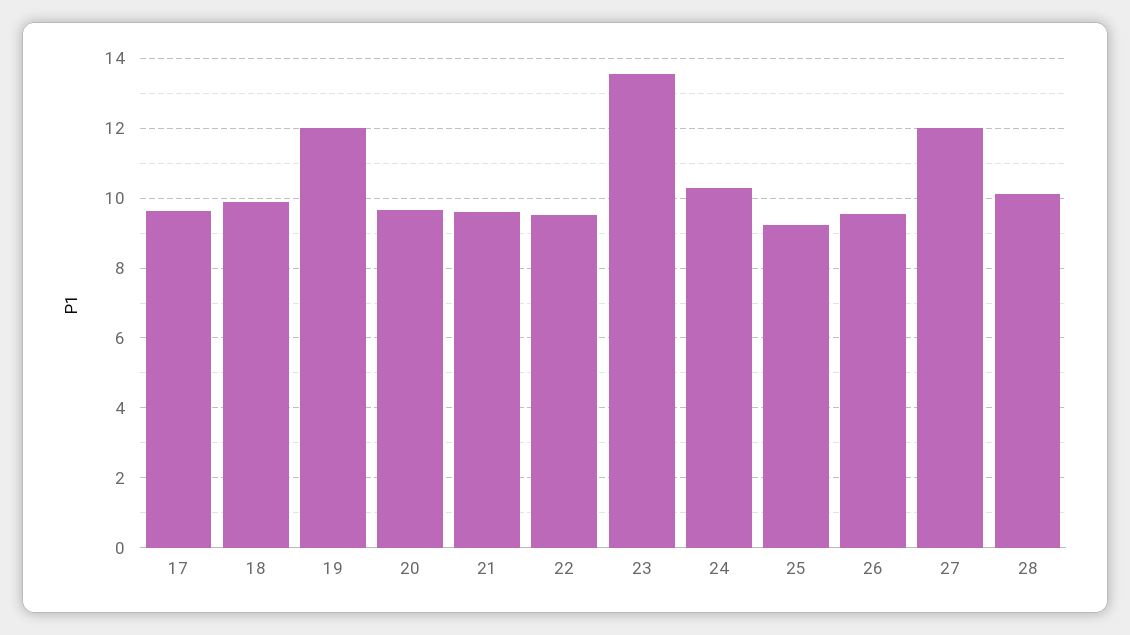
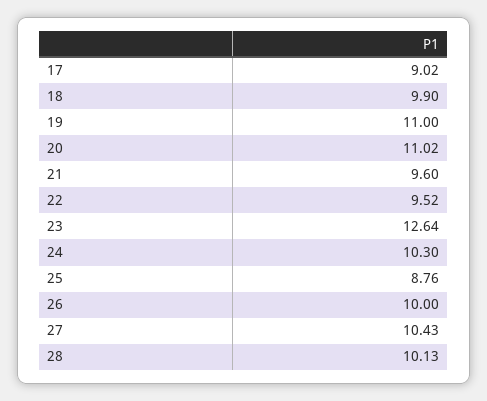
17: 9.6 -> 9.02
19: 12 -> 11
20: 9.6 -> 11.02
23: 13.6 -> 12.64
25: 9.2 -> 8.76
26: 9.6 -> 10
27: 12 -> 10.43

